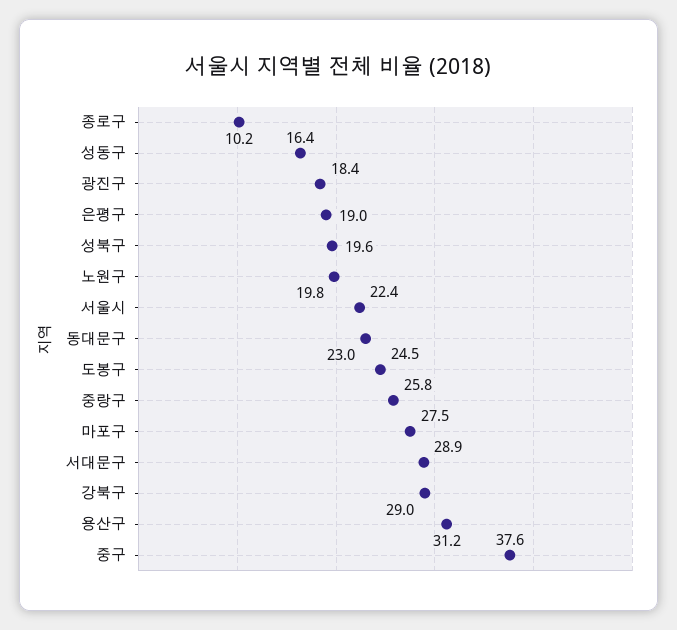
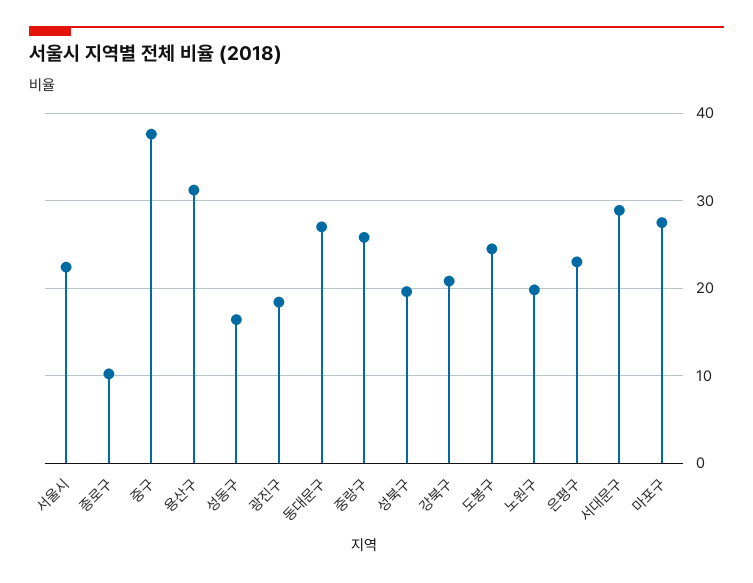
은평구: 19 -> 23
동대문구: 23 -> 27
강북구: 29 -> 21

